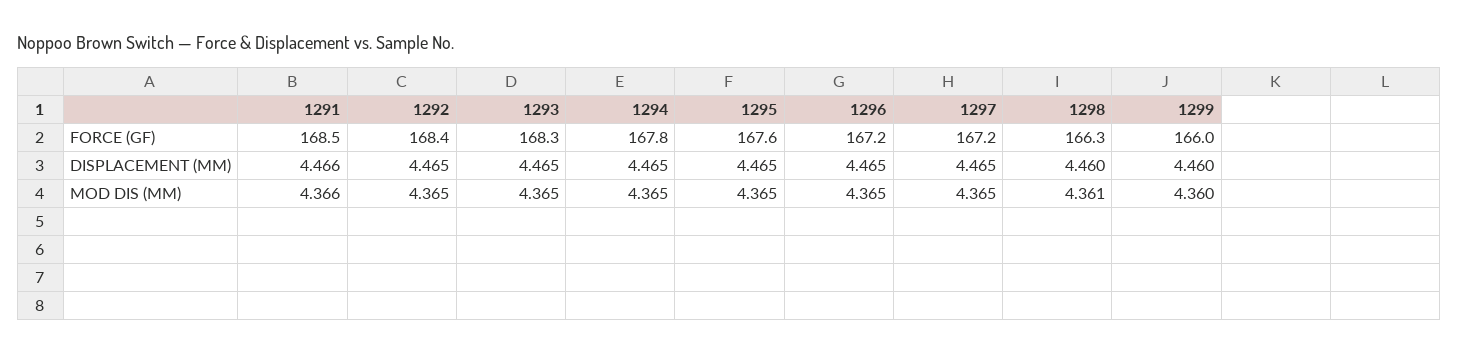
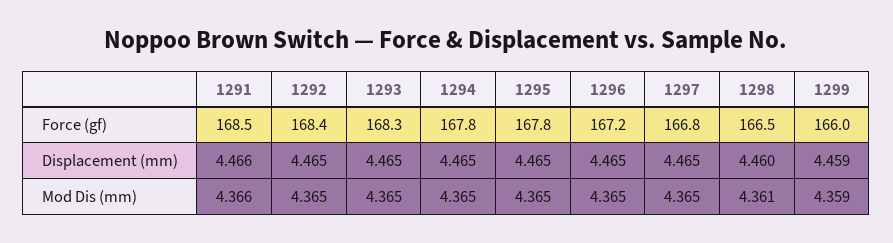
1295, FORCE (GF): 167.6 -> 167.8
1297, FORCE (GF): 167.2 -> 166.8
1298, FORCE (GF): 166.3 -> 166.5
1299, DISPLACEMENT (MM): 4.46 -> 4.459
1299, MOD DIS (MM): 4.36 -> 4.359

